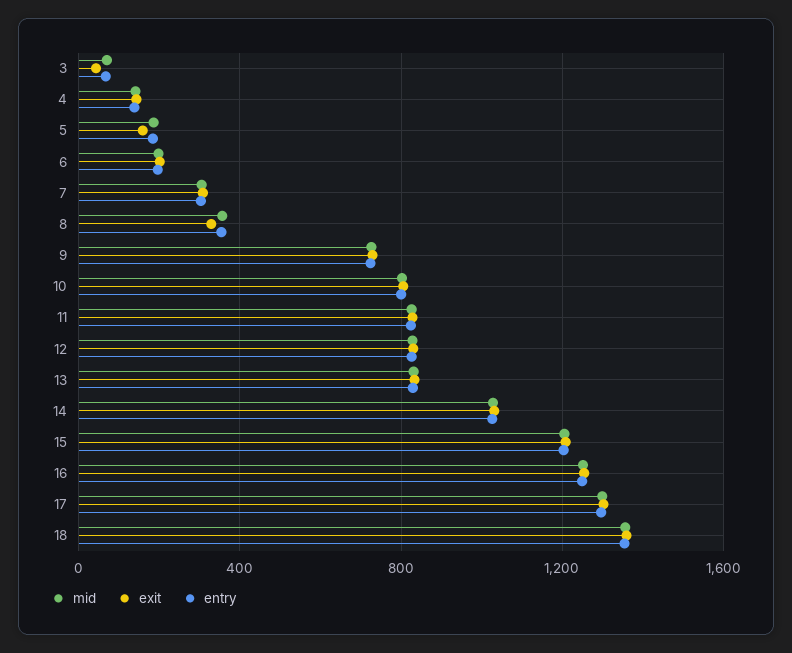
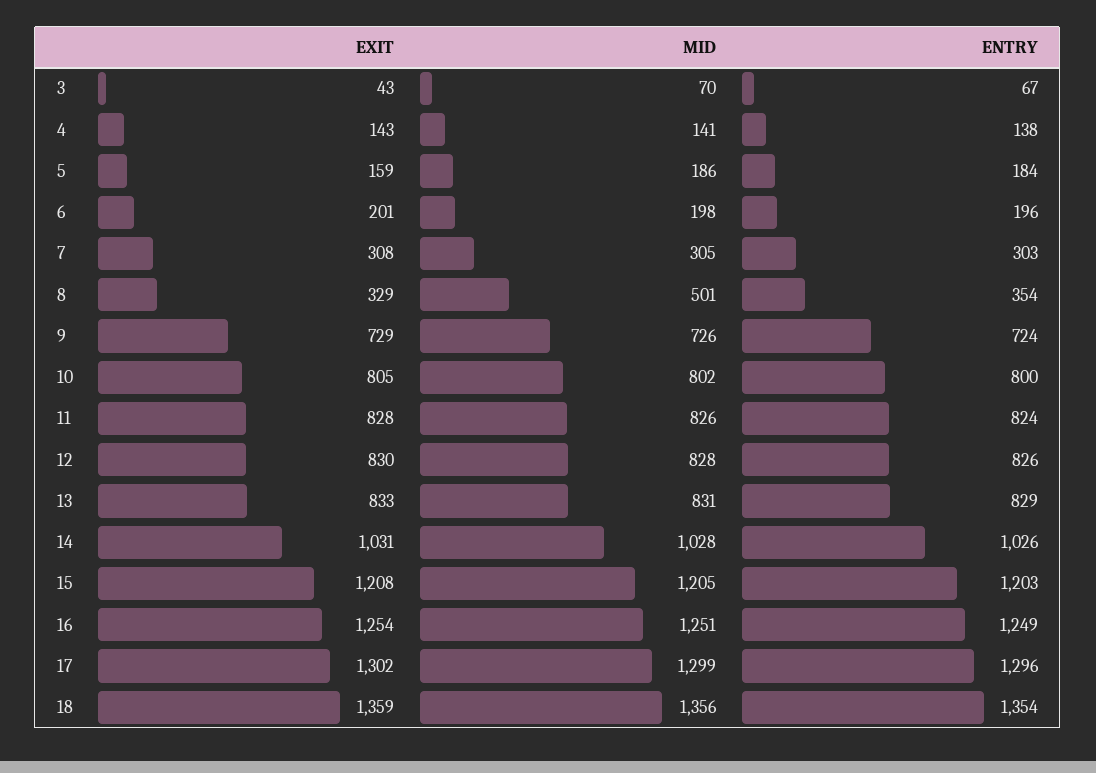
mid, 8: 350 -> 501

